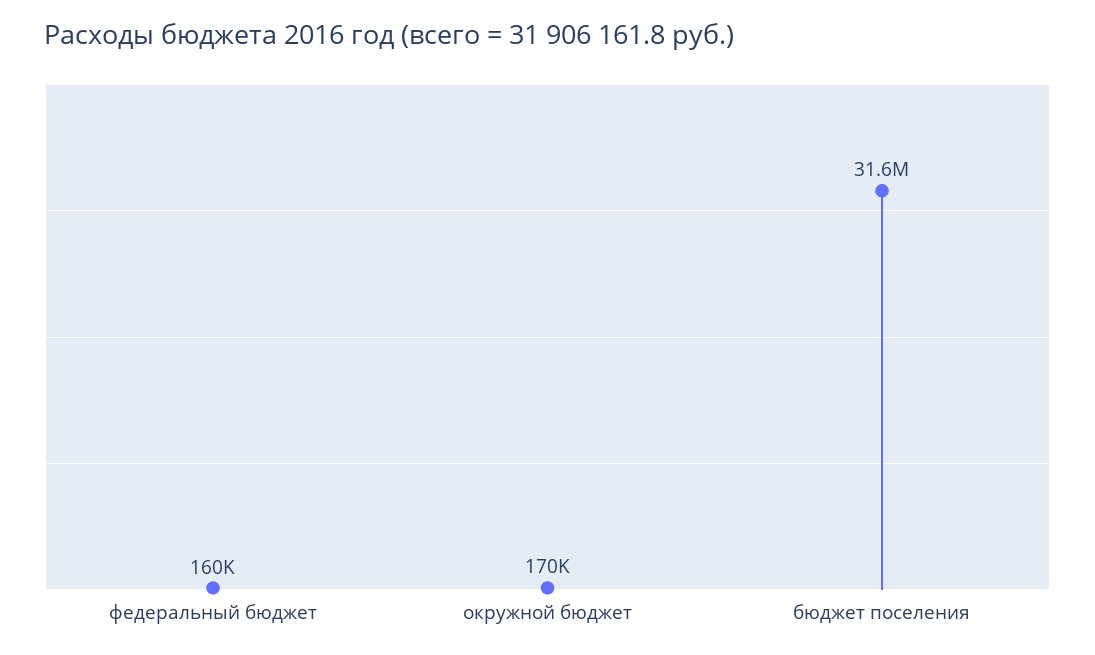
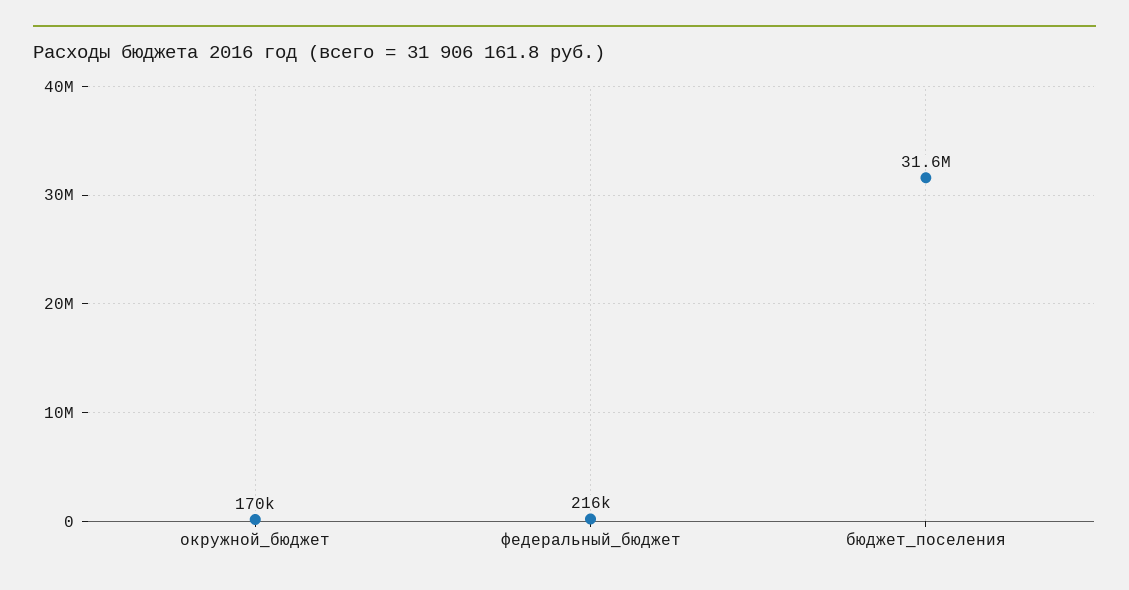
федеральный бюджет: 160000 -> 216000

